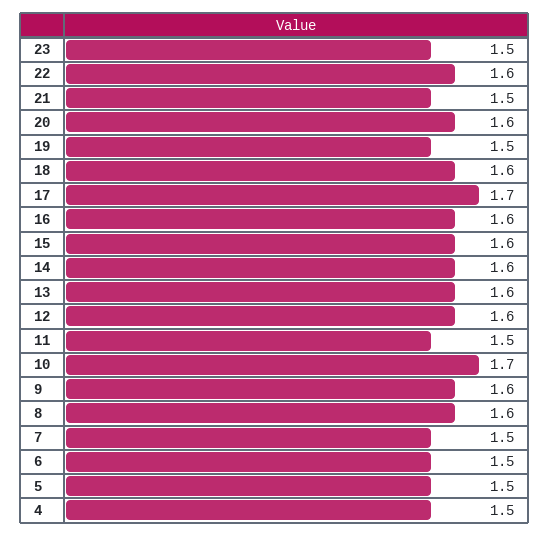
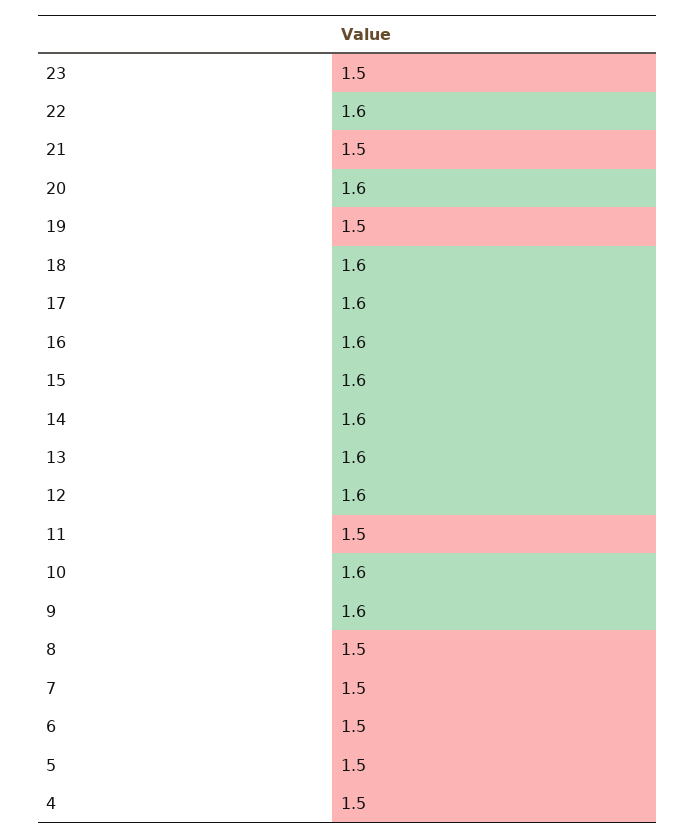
17: 1.7 -> 1.6
10: 1.7 -> 1.6
8: 1.6 -> 1.5

